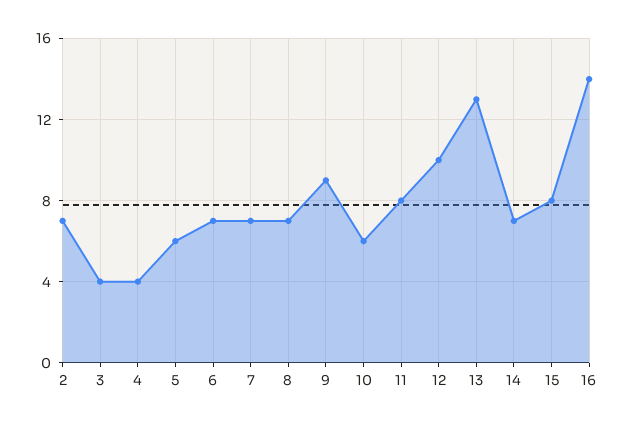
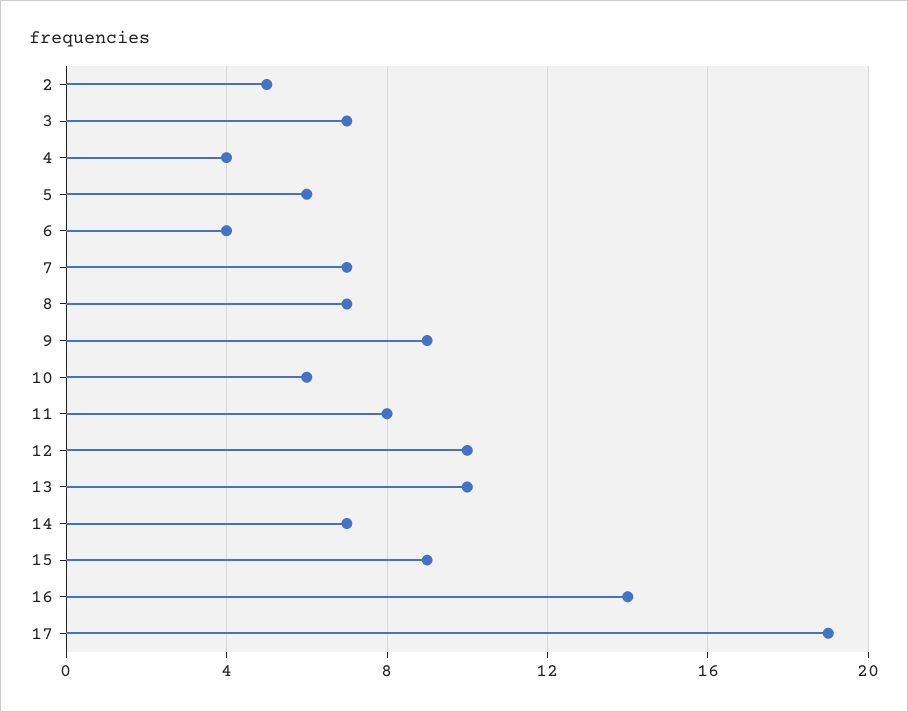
2: 7 -> 5
3: 4 -> 7
6: 7 -> 4
13: 13 -> 10
15: 8 -> 9
17: none -> 19

